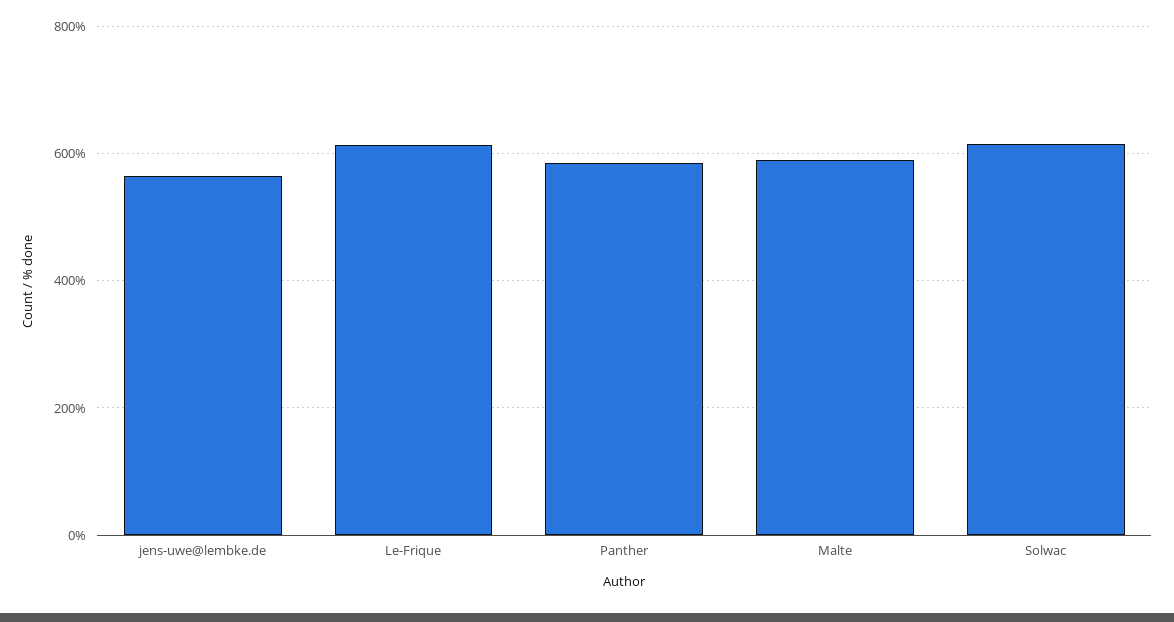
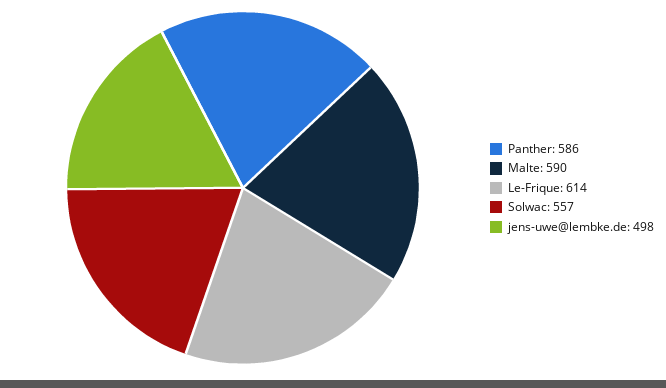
jens-uwe@lembke.de: 560 -> 498
Solwac: 620 -> 557

